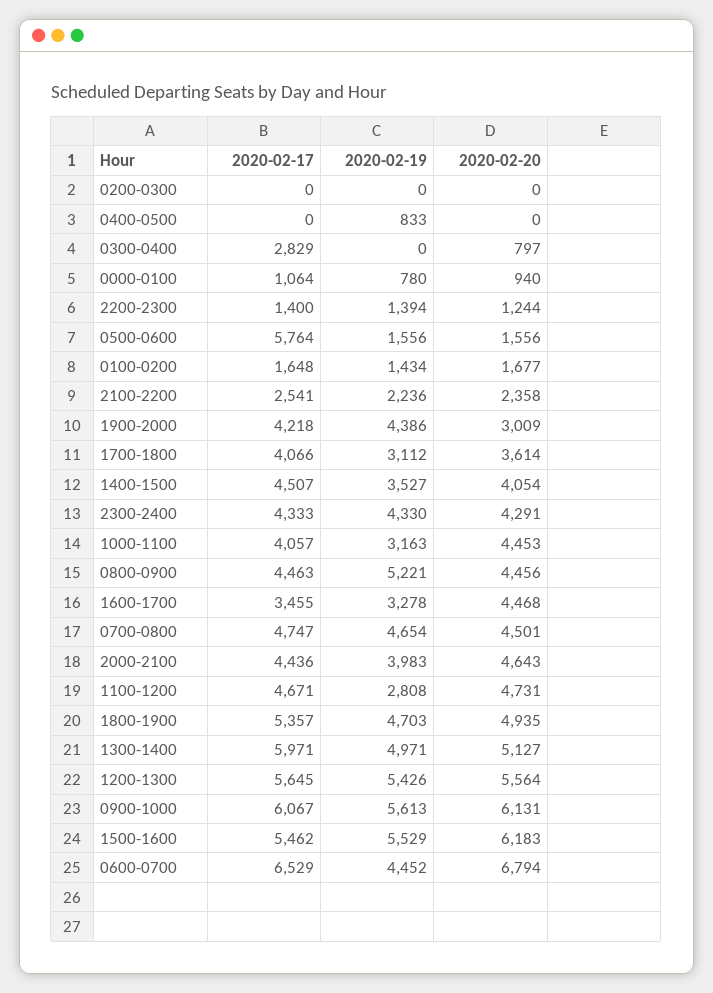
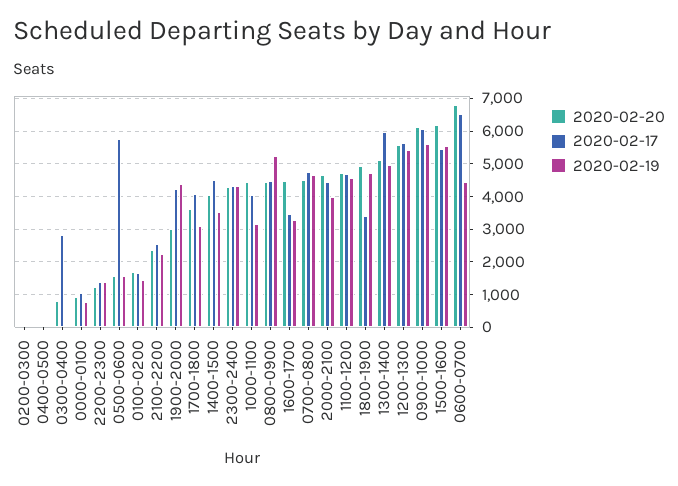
2020-02-19, 0400-0500: 833 -> 0
2020-02-19, 1100-1200: 2808 -> 4600
2020-02-17, 1800-1900: 5357 -> 3400

